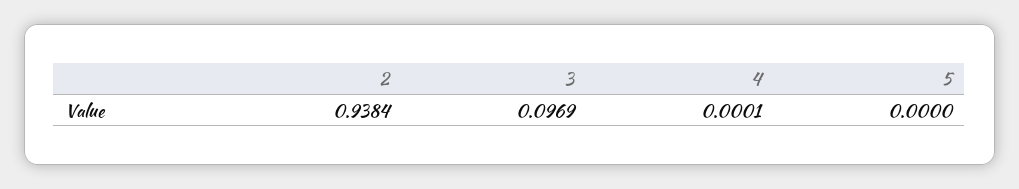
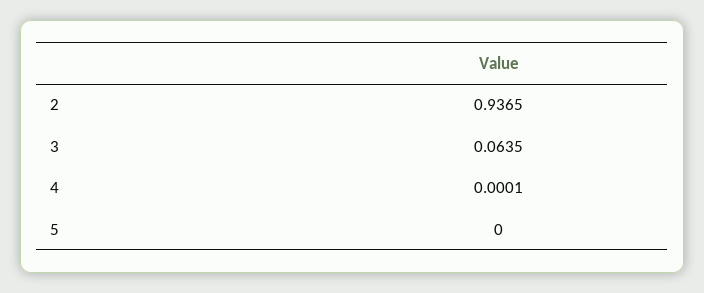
2: 0.9384 -> 0.9365
3: 0.0969 -> 0.0635

